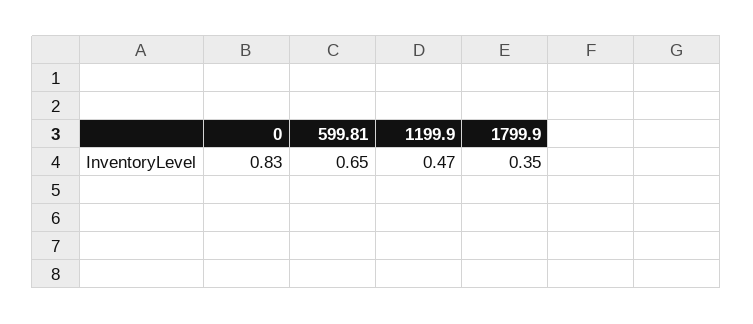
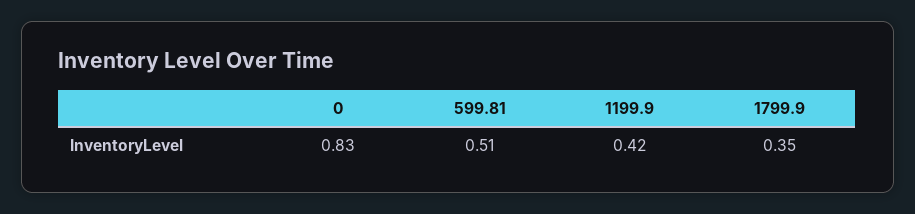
599.81: 0.65 -> 0.51
1199.9: 0.47 -> 0.42

